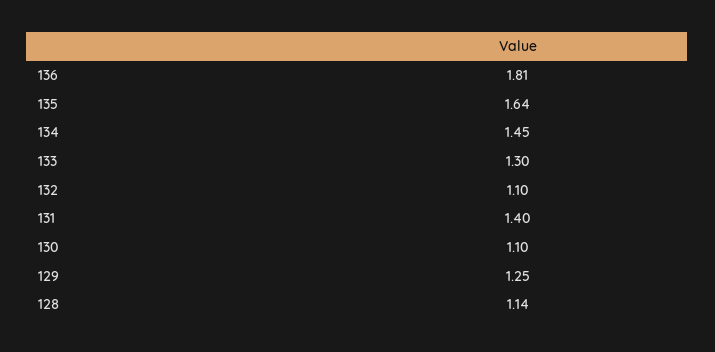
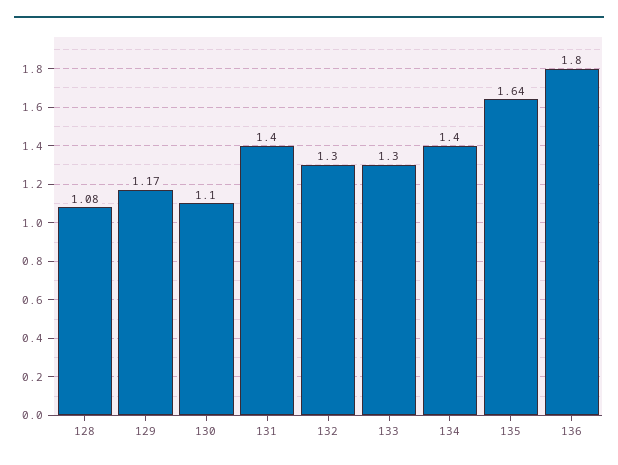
136: 1.81 -> 1.8
134: 1.45 -> 1.4
132: 1.1 -> 1.3
129: 1.25 -> 1.17
128: 1.14 -> 1.08

